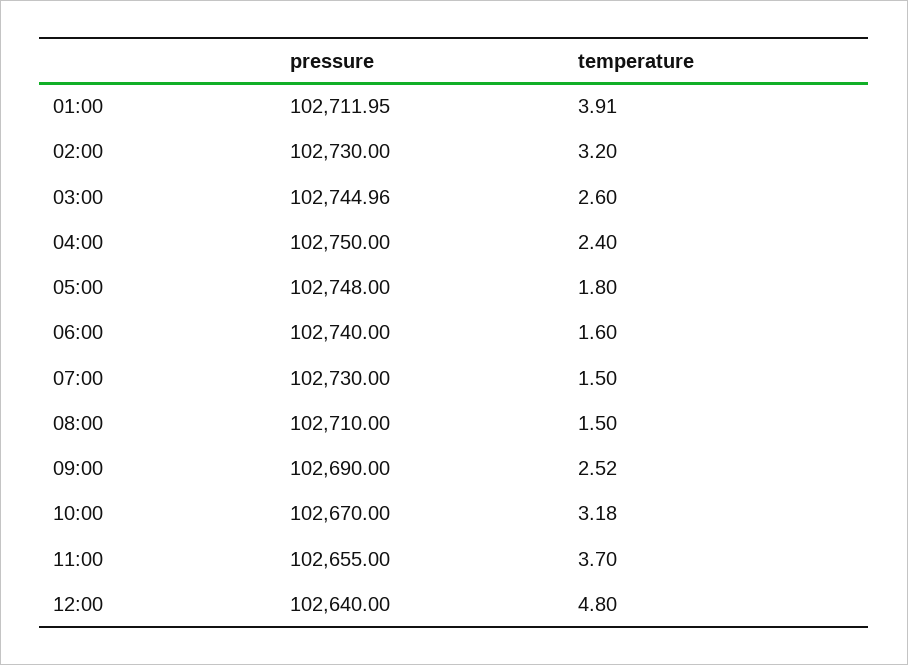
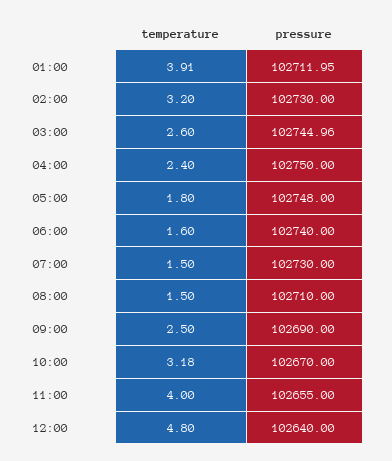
temperature, 09:00: 2.52 -> 2.5
temperature, 11:00: 3.7 -> 4

